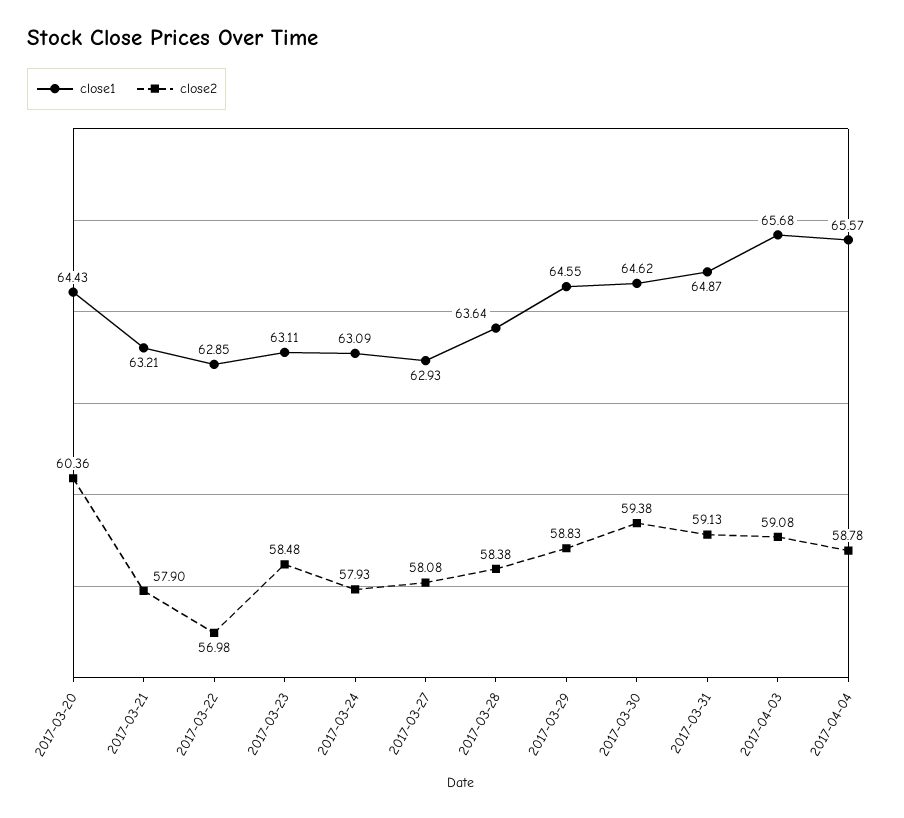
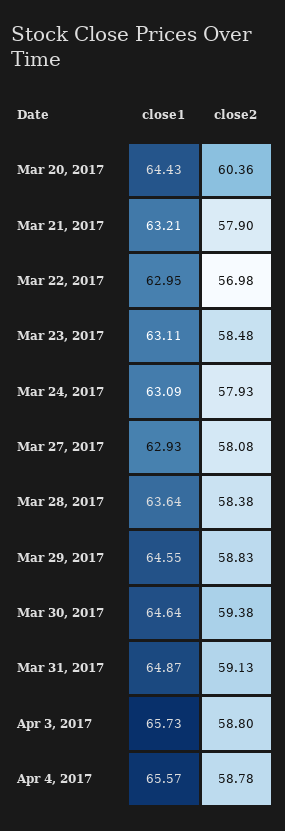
close1, 2017-03-22: 62.85 -> 62.95
close1, 2017-03-30: 64.62 -> 64.64
close1, 2017-04-03: 65.68 -> 65.73
close2, 2017-04-03: 59.08 -> 58.8

